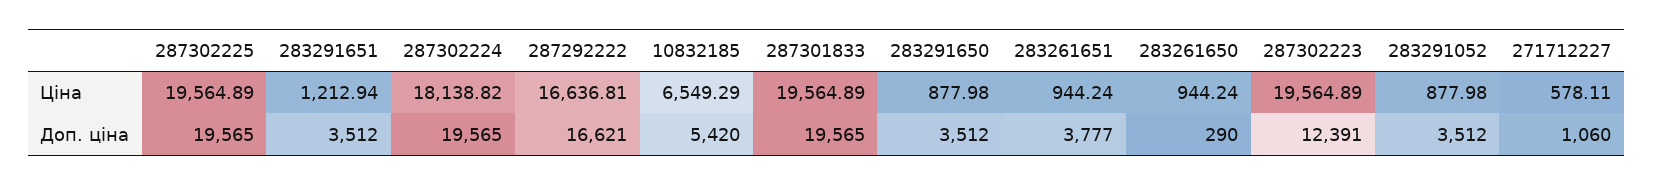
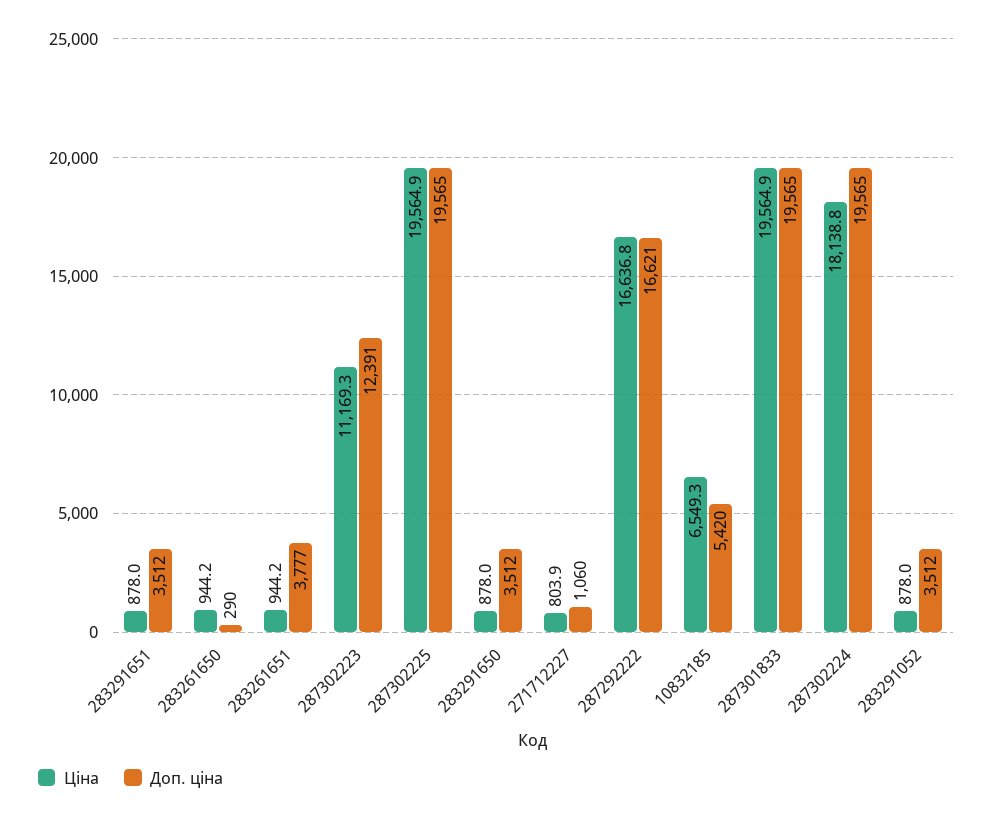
Ціна, 283291651: 1212.94 -> 878
Ціна, 287302223: 19564.89 -> 11169.3
Ціна, 271712227: 578.11 -> 803.9

